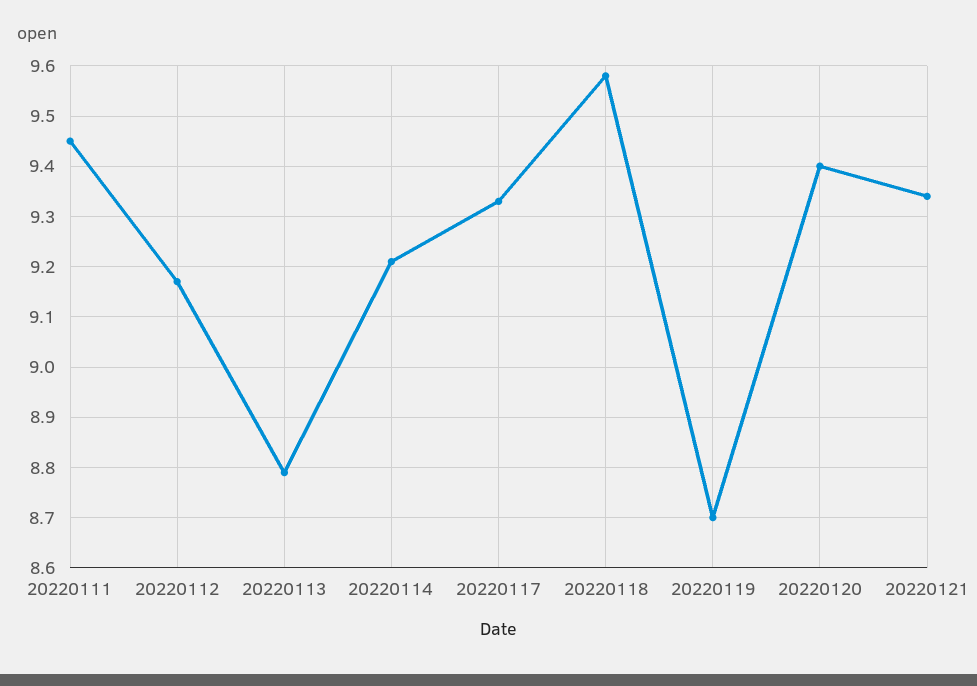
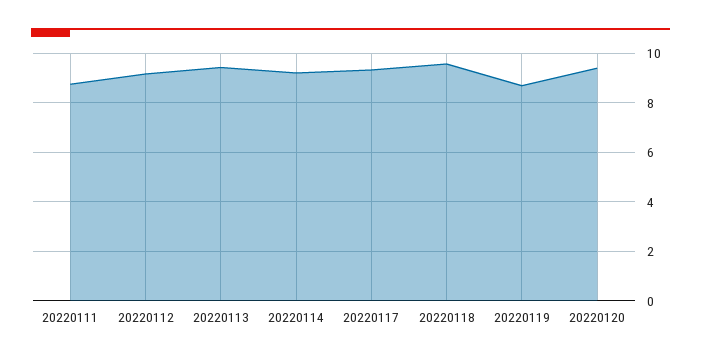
20220111: 9.45 -> 8.75
20220113: 8.8 -> 9.5
20220121: 9.35 -> none

